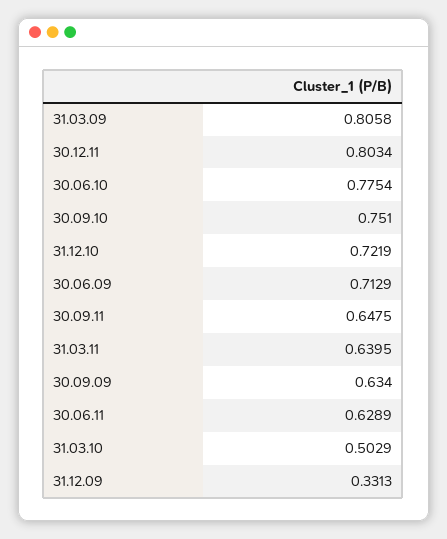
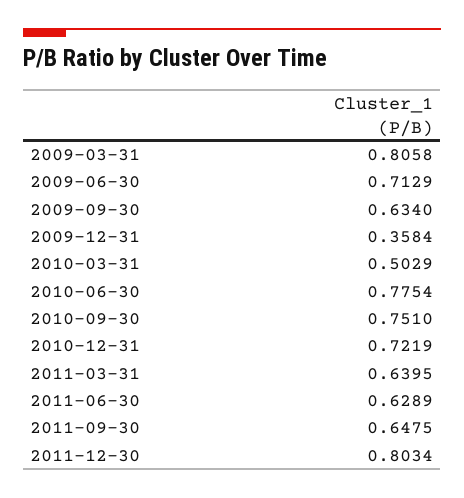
31.12.09: 0.3313 -> 0.3584

